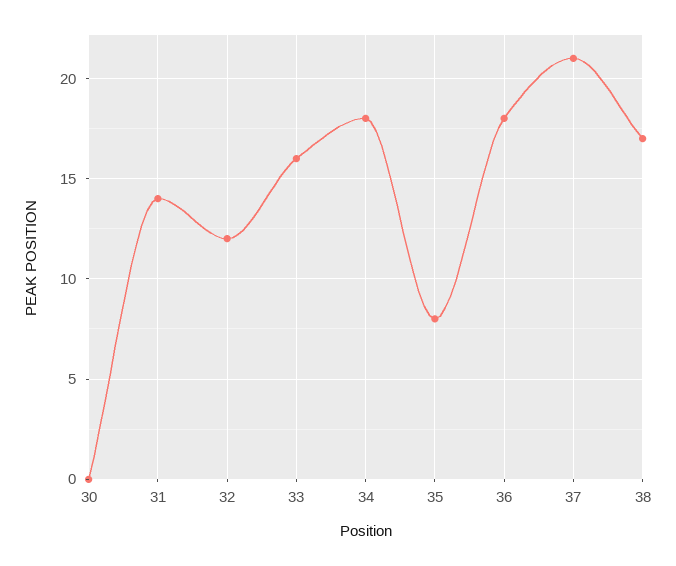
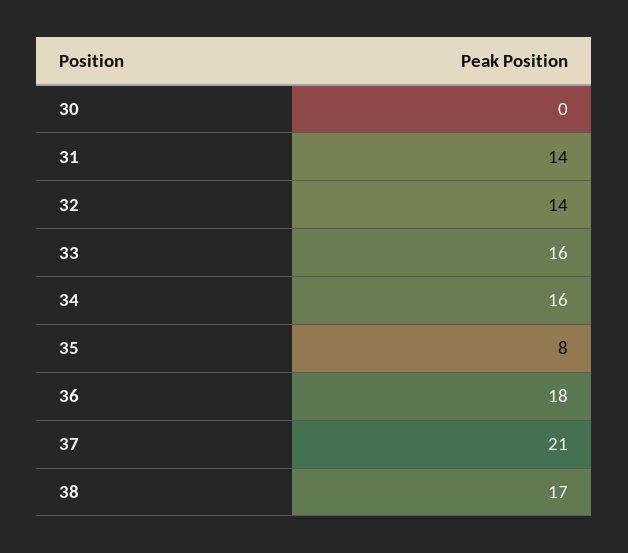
32: 12 -> 14
34: 18 -> 16

